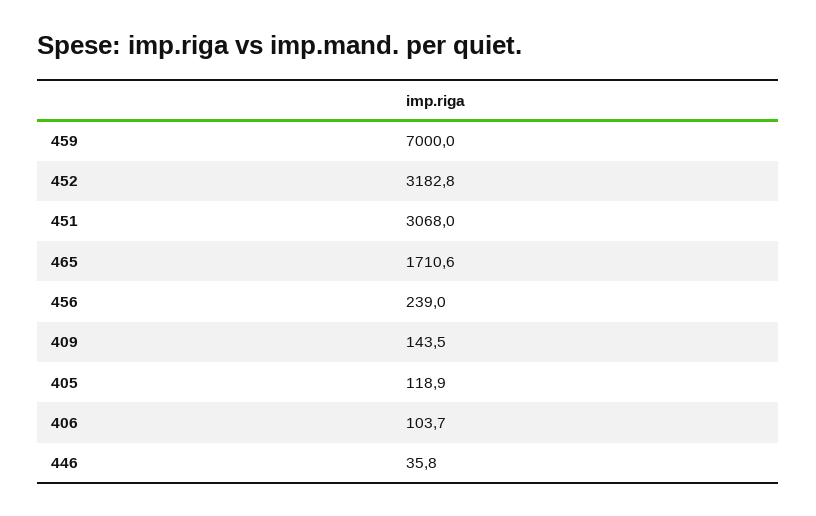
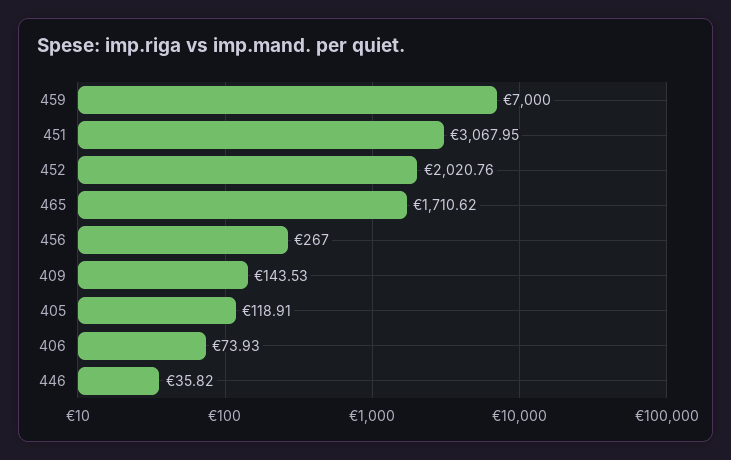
452: 3182.8 -> 2020.76
456: 239 -> 267
406: 103.7 -> 73.93

